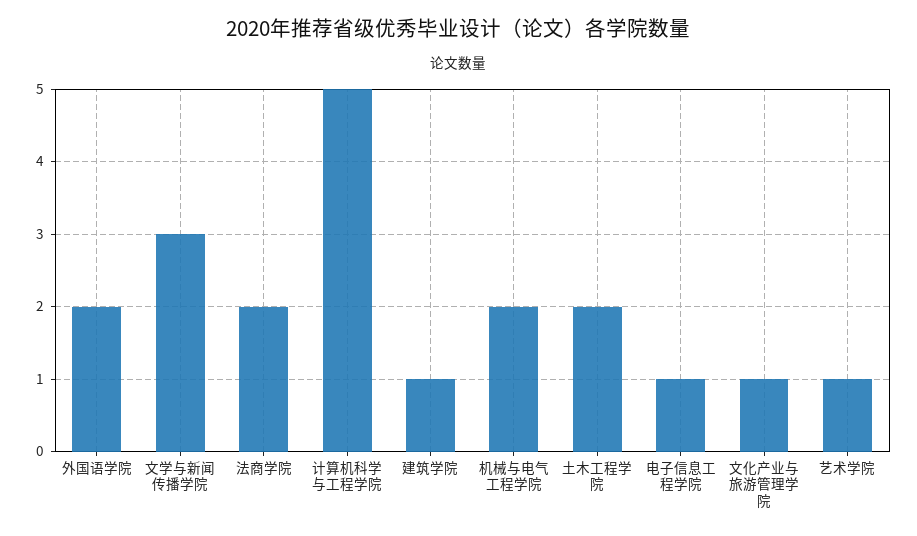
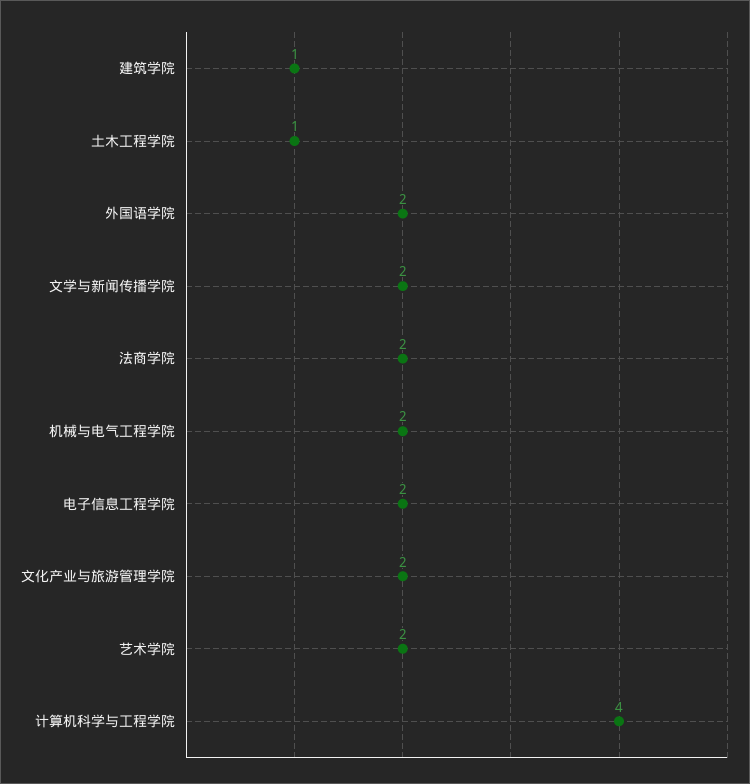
文学与新闻传播学院: 3 -> 2
计算机科学与工程学院: 5 -> 4
土木工程学院: 2 -> 1
电子信息工程学院: 1 -> 2
文化产业与旅游管理学院: 1 -> 2
艺术学院: 1 -> 2

